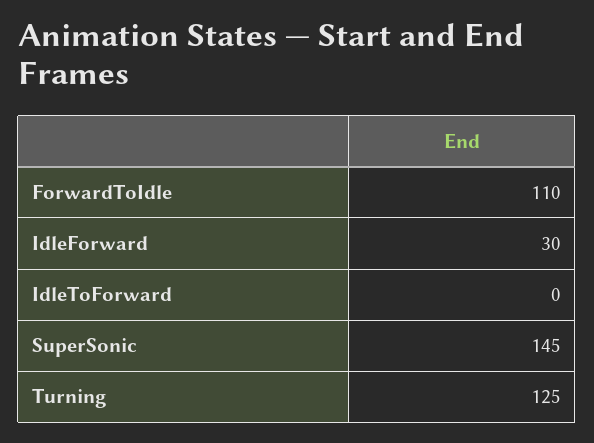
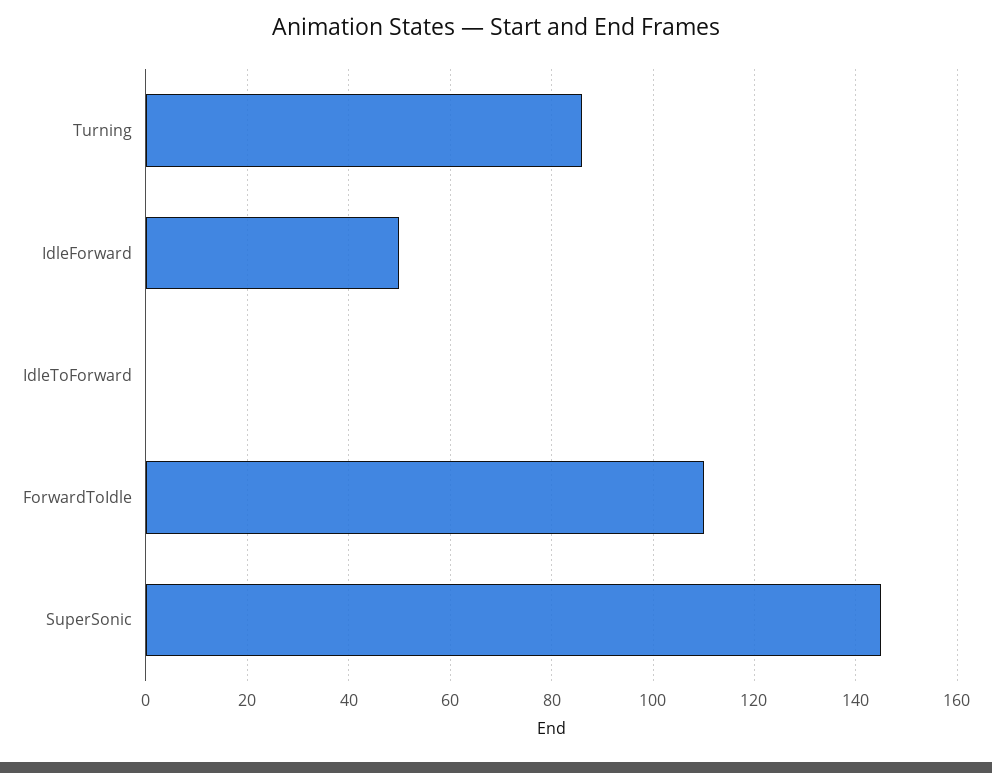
IdleForward: 30 -> 50
Turning: 125 -> 85

